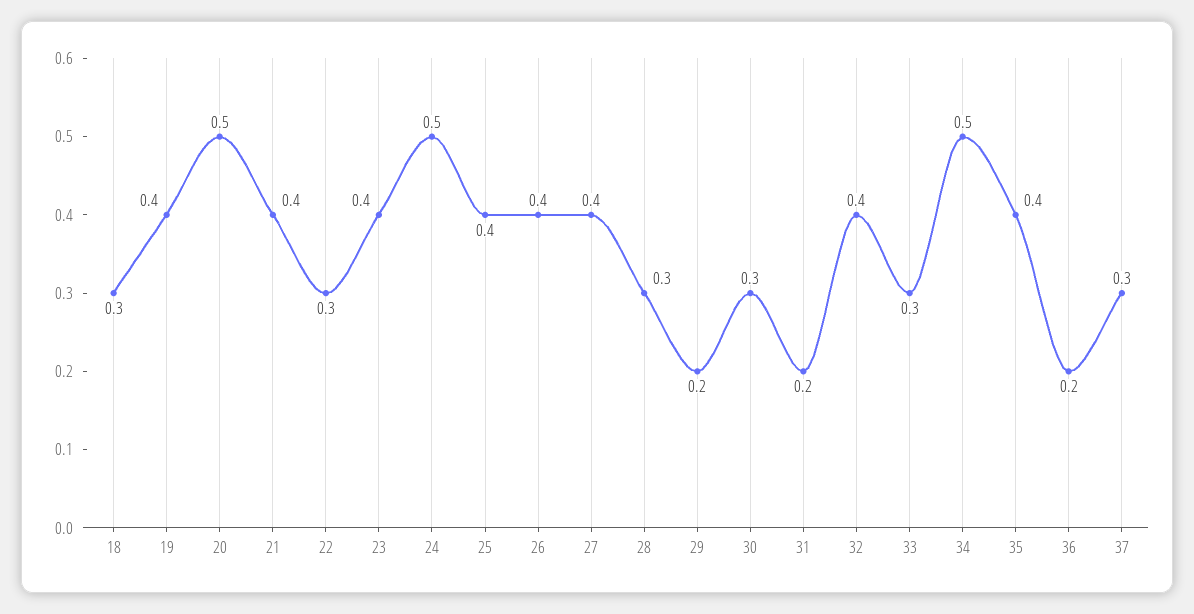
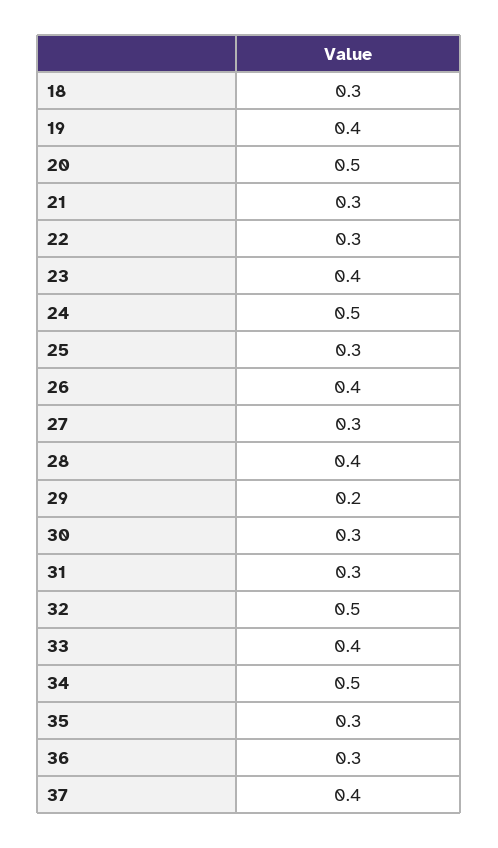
21: 0.4 -> 0.3
25: 0.4 -> 0.3
27: 0.4 -> 0.3
28: 0.3 -> 0.4
31: 0.2 -> 0.3
32: 0.4 -> 0.5
33: 0.3 -> 0.4
35: 0.4 -> 0.3
36: 0.2 -> 0.3
37: 0.3 -> 0.4

